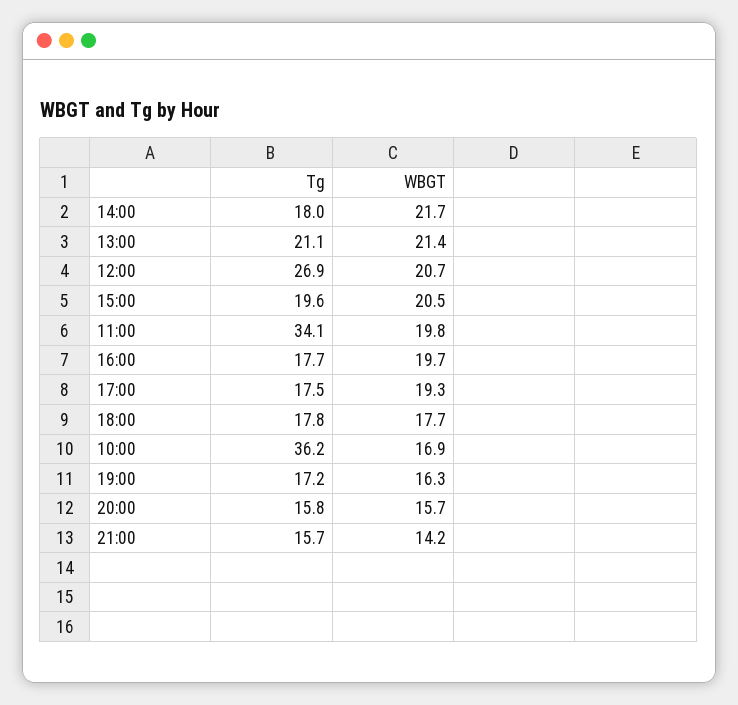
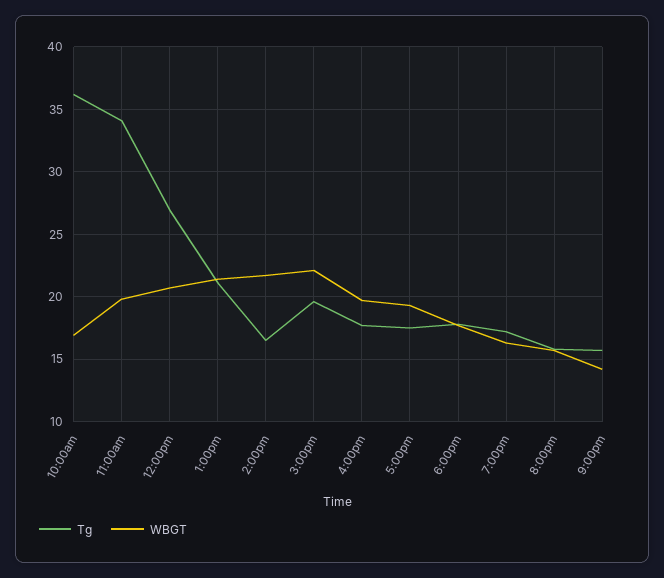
Tg, 14:00: 18 -> 16.5
WBGT, 15:00: 20.5 -> 22

